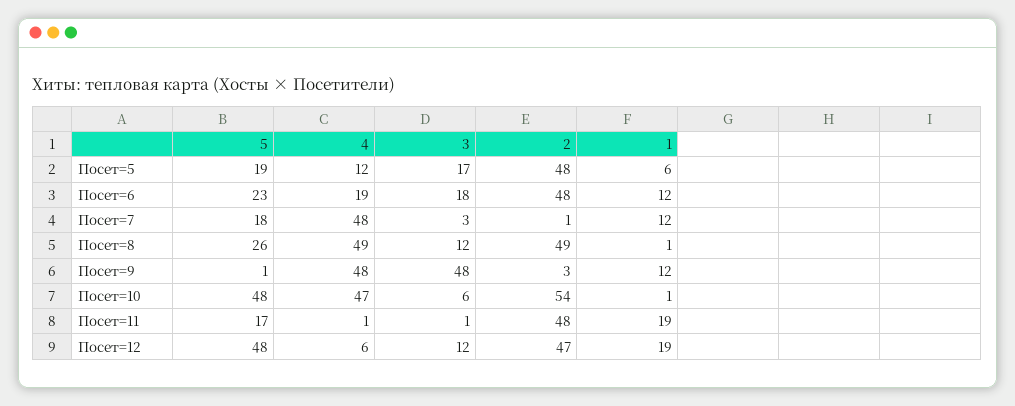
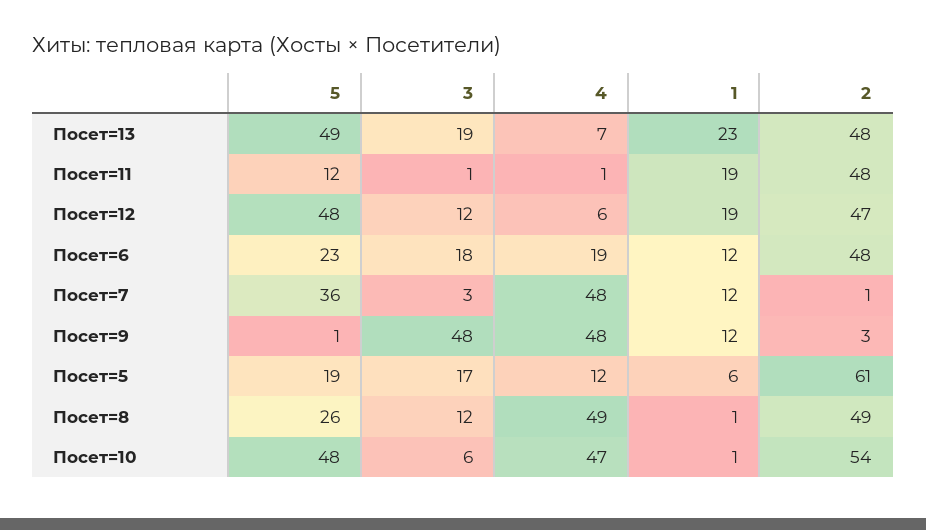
2, Посет=5: 48 -> 61
5, Посет=7: 18 -> 36
5, Посет=11: 17 -> 12
5, Посет=13: none -> 49
3, Посет=13: none -> 19
4, Посет=13: none -> 7
1, Посет=13: none -> 23
2, Посет=13: none -> 48

